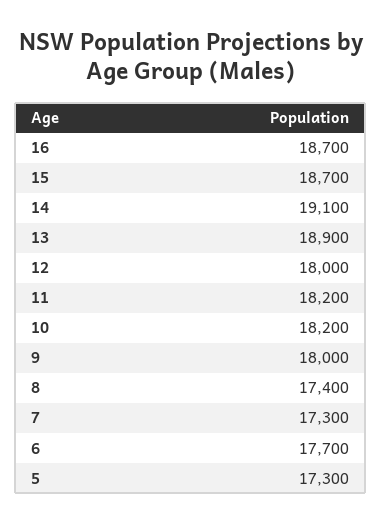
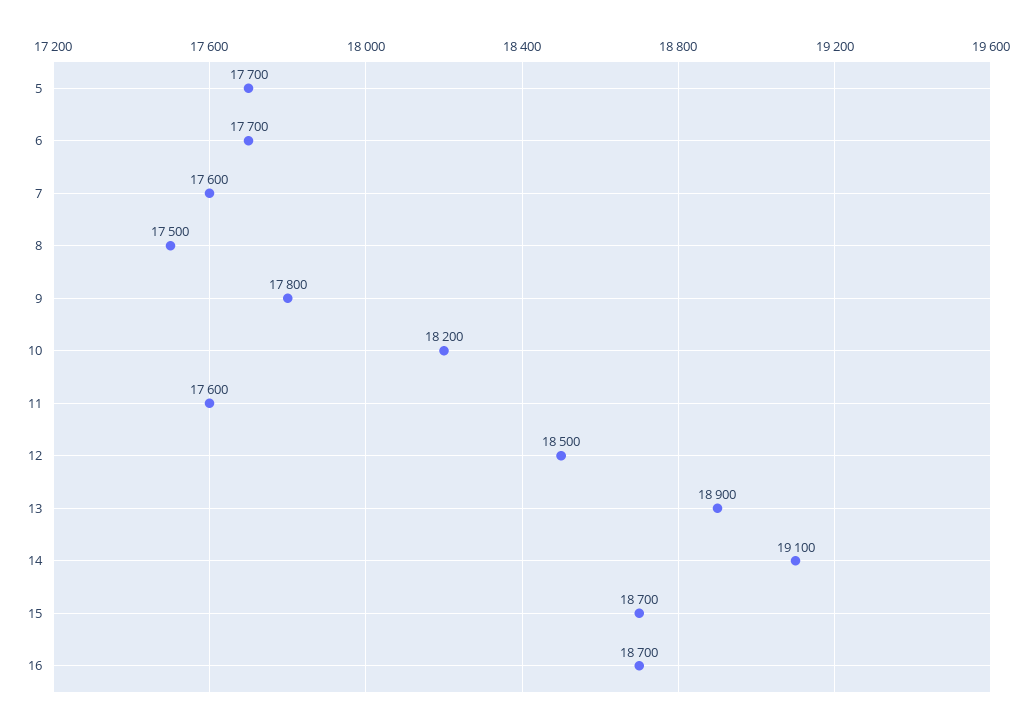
12: 18000 -> 18500
11: 18200 -> 17600
9: 18000 -> 17800
8: 17400 -> 17500
7: 17300 -> 17600
5: 17300 -> 17700

